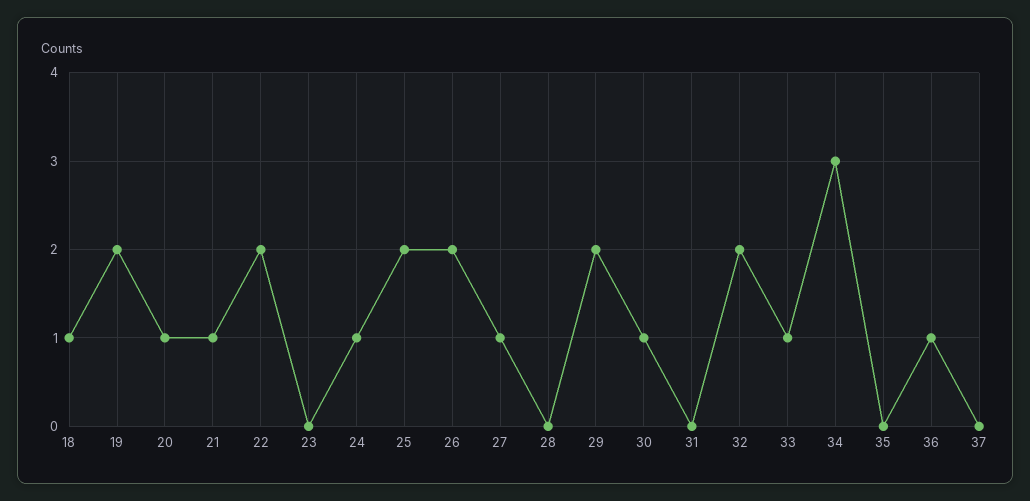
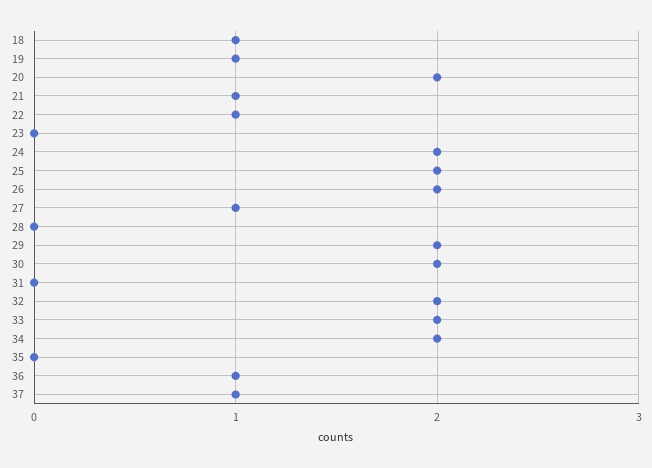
19: 2 -> 1
20: 1 -> 2
22: 2 -> 1
24: 1 -> 2
30: 1 -> 2
33: 1 -> 2
34: 3 -> 2
37: 0 -> 1

